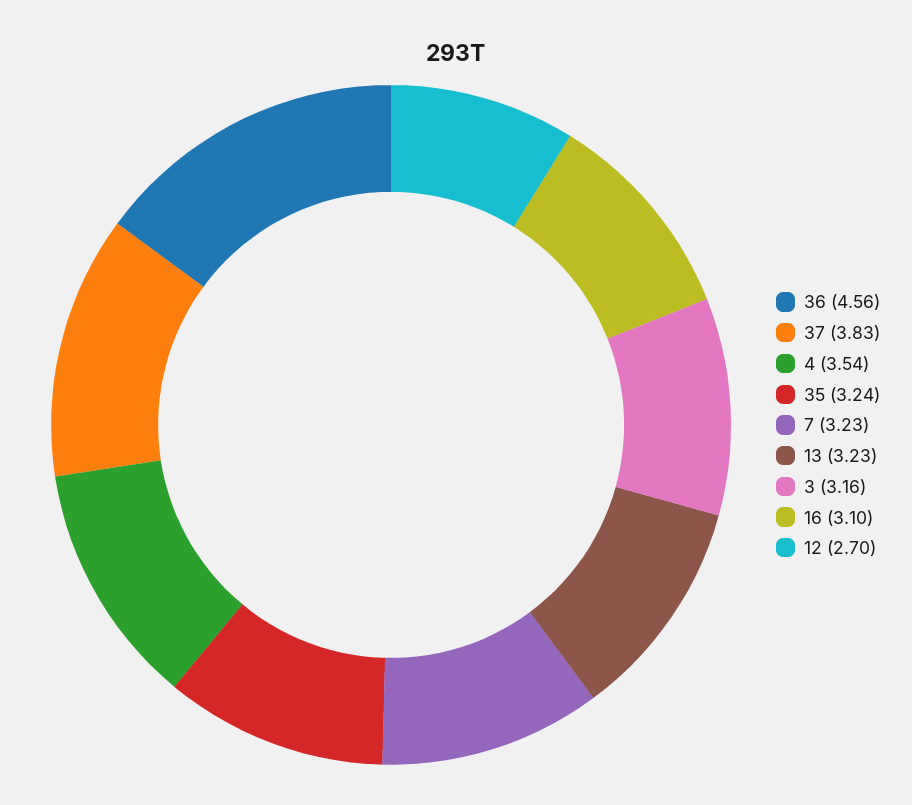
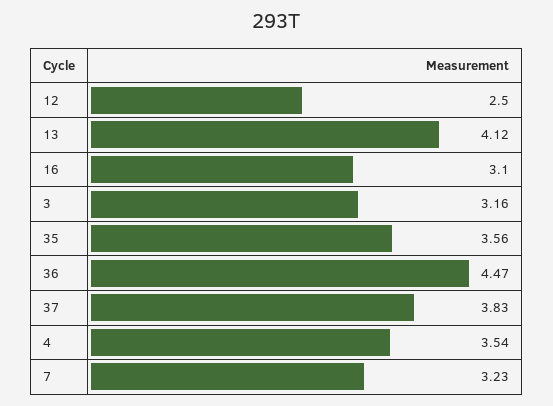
36: 4.56 -> 4.47
35: 3.24 -> 3.56
13: 3.23 -> 4.12
12: 2.7 -> 2.5

